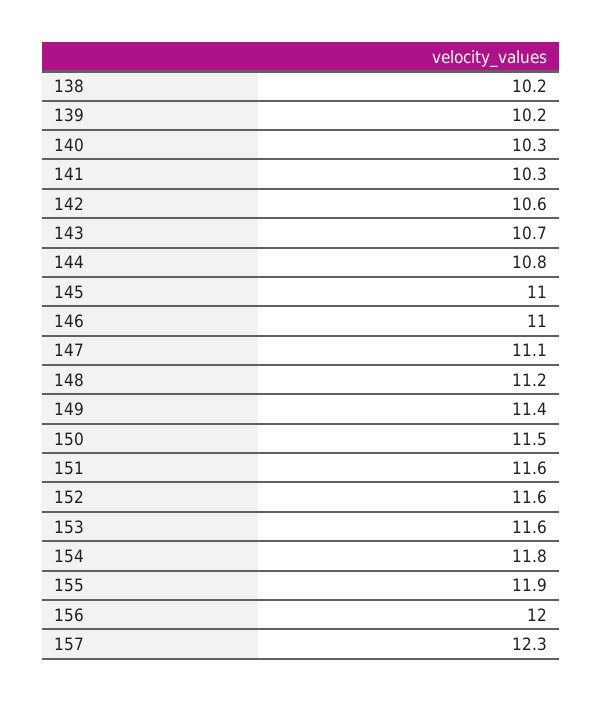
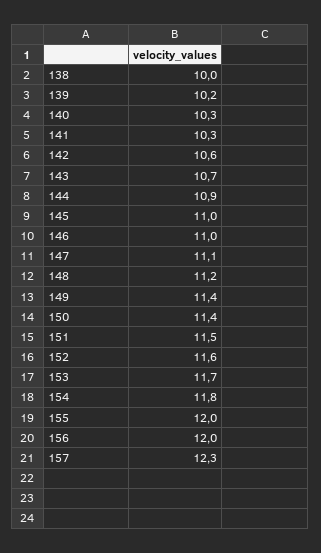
138: 10.2 -> 10
144: 10.8 -> 10.9
150: 11.5 -> 11.4
151: 11.6 -> 11.5
153: 11.6 -> 11.7
155: 11.9 -> 12

